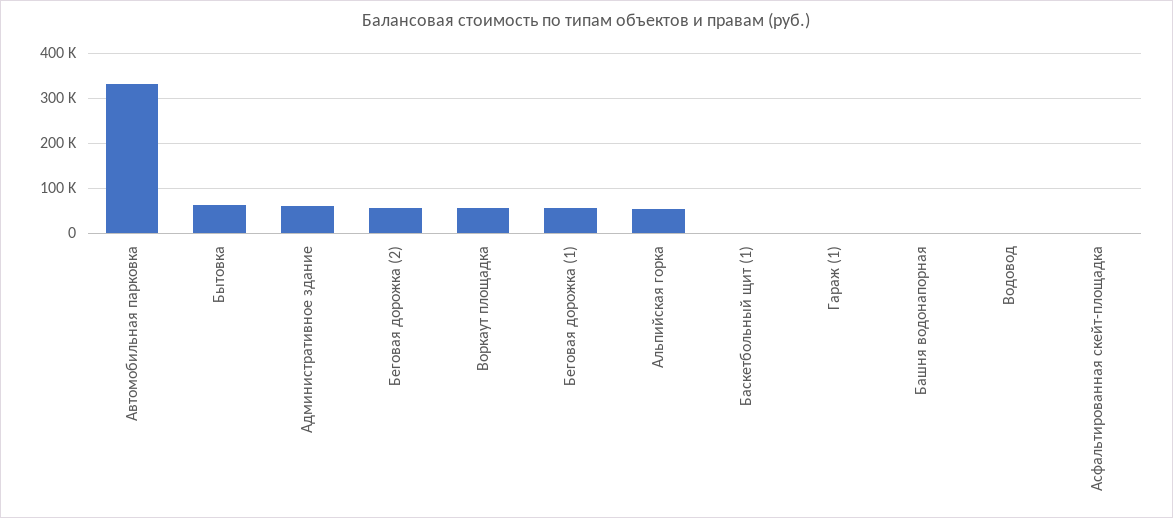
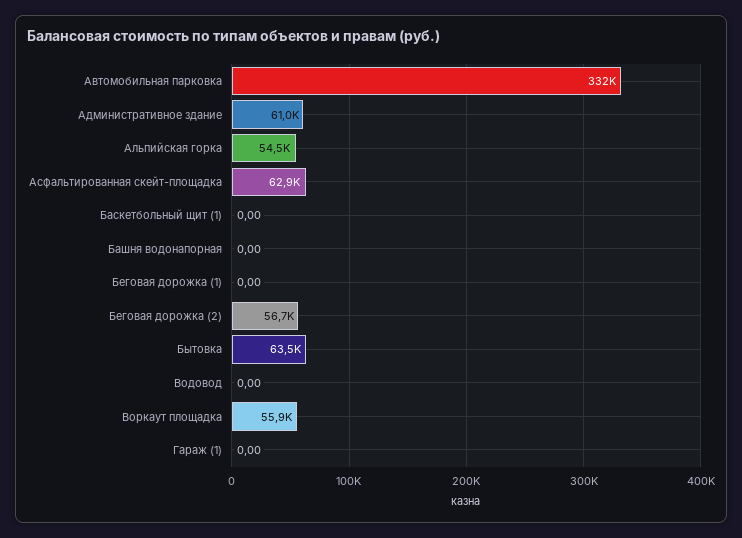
Беговая дорожка (1): 60000 -> 0
Асфальтированная скейт-площадка: 0 -> 62900

